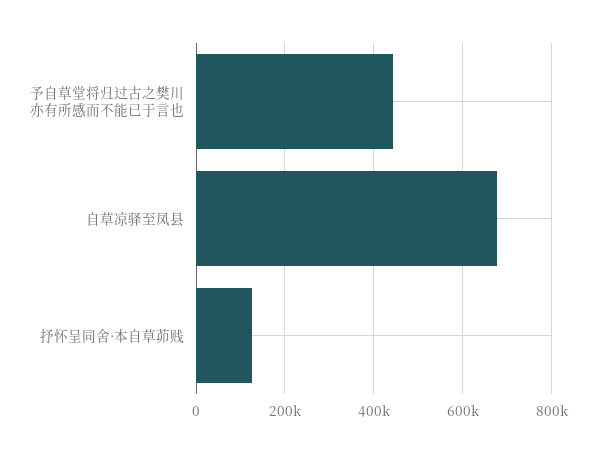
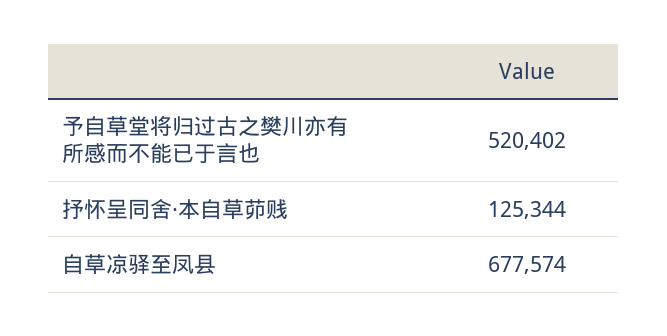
予自草堂将归过古之樊川亦有所感而不能已于言也: 440000 -> 520402

